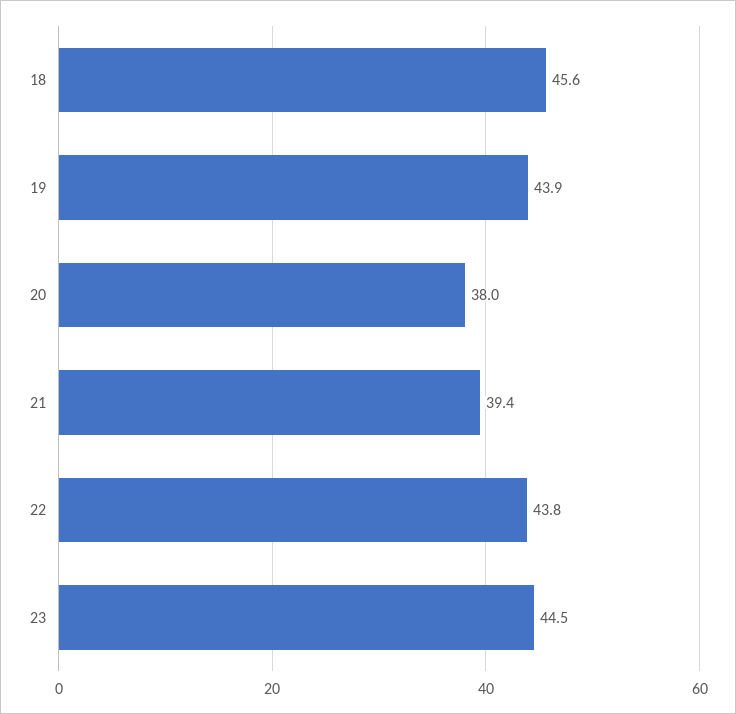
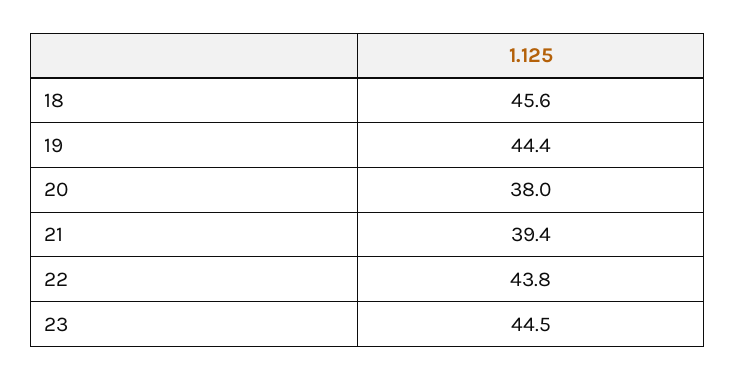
19: 43.9 -> 44.4

